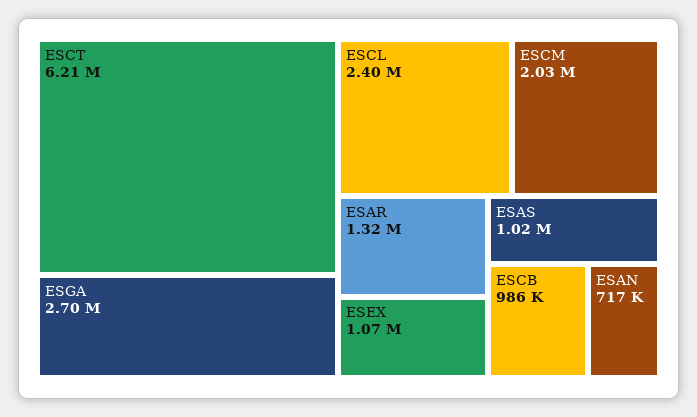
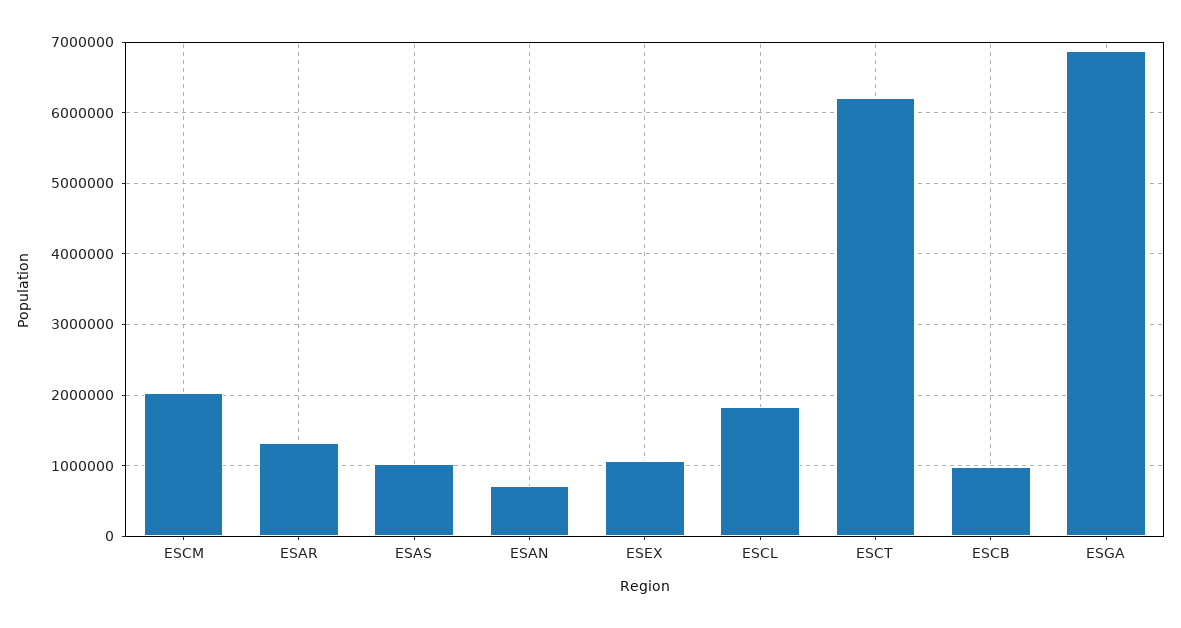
ESGA: 2700000 -> 6900000
ESCL: 2400000 -> 1800000

